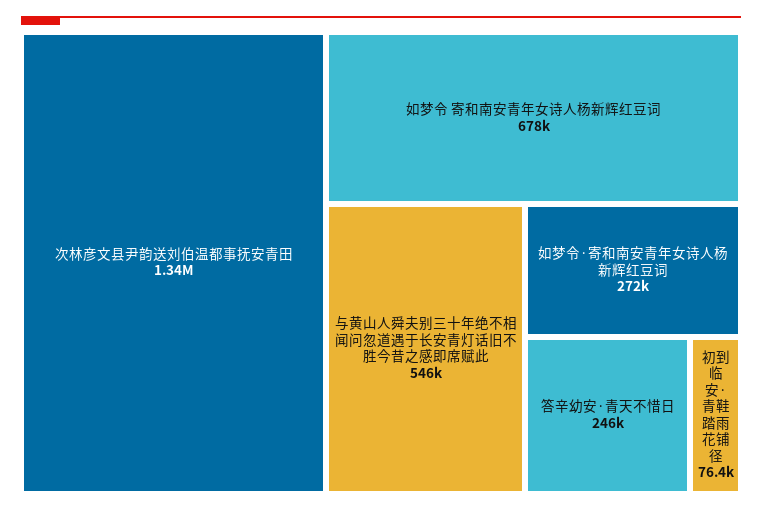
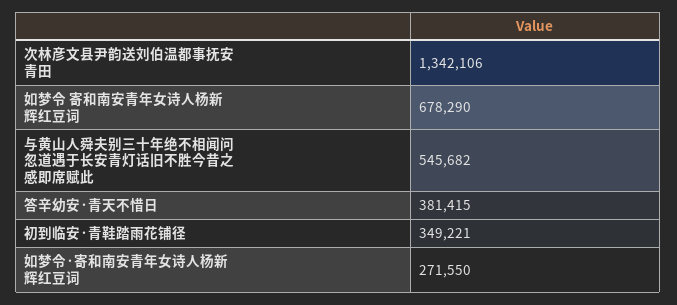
答辛幼安·青天不惜日: 246000 -> 381415
初到临安·青鞋踏雨花铺径: 76400 -> 349221

